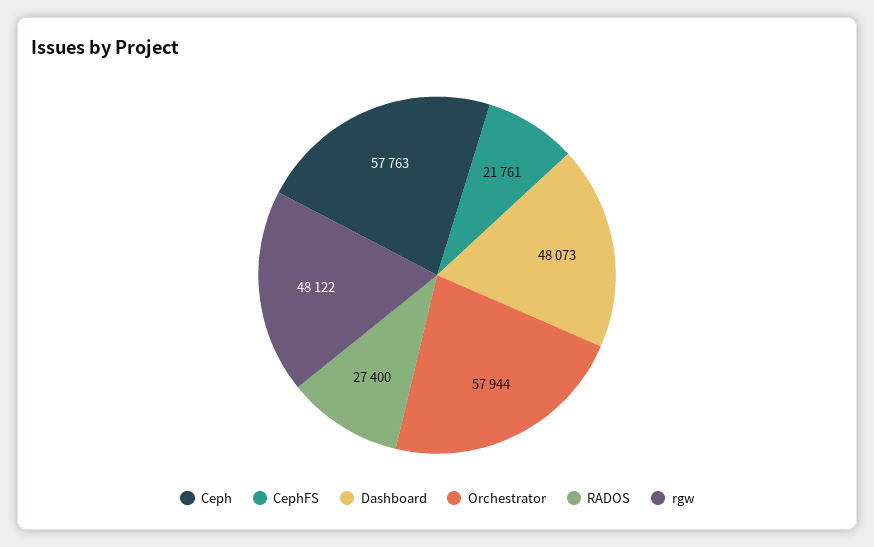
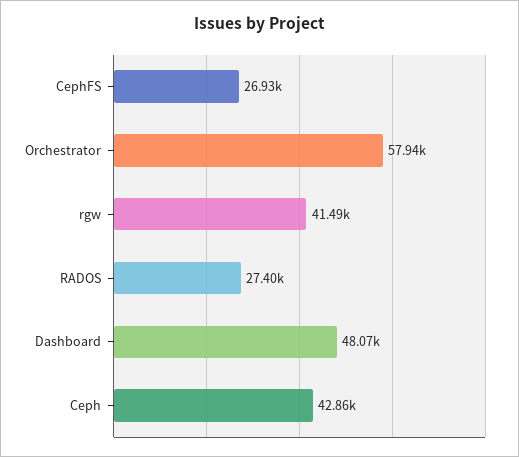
Ceph: 57763 -> 42860
CephFS: 21761 -> 26930
rgw: 48122 -> 41490

